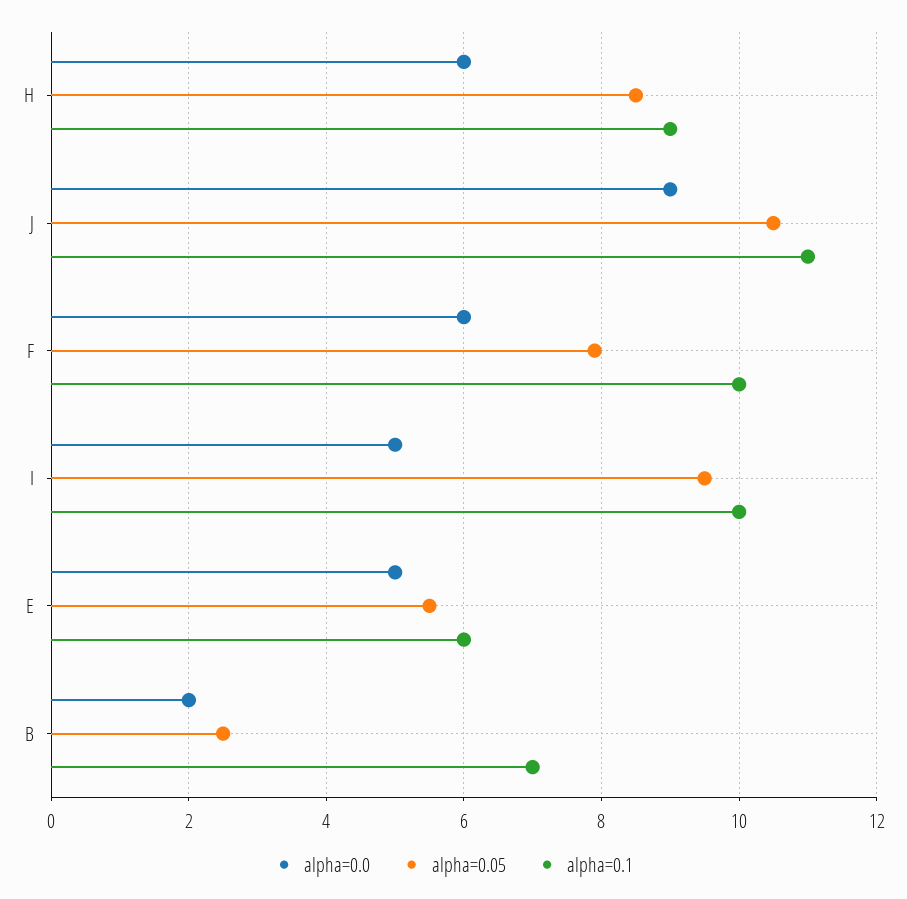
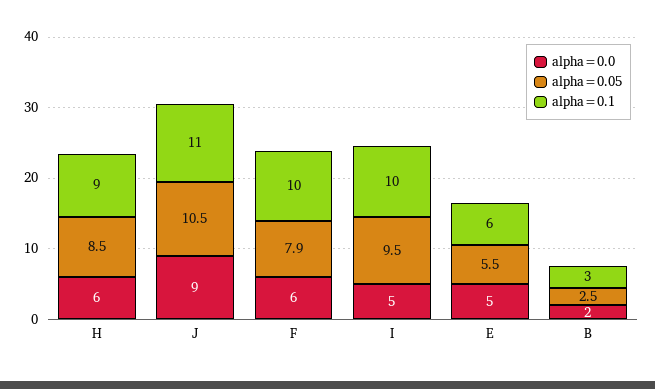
alpha=0.1, B: 7 -> 3

